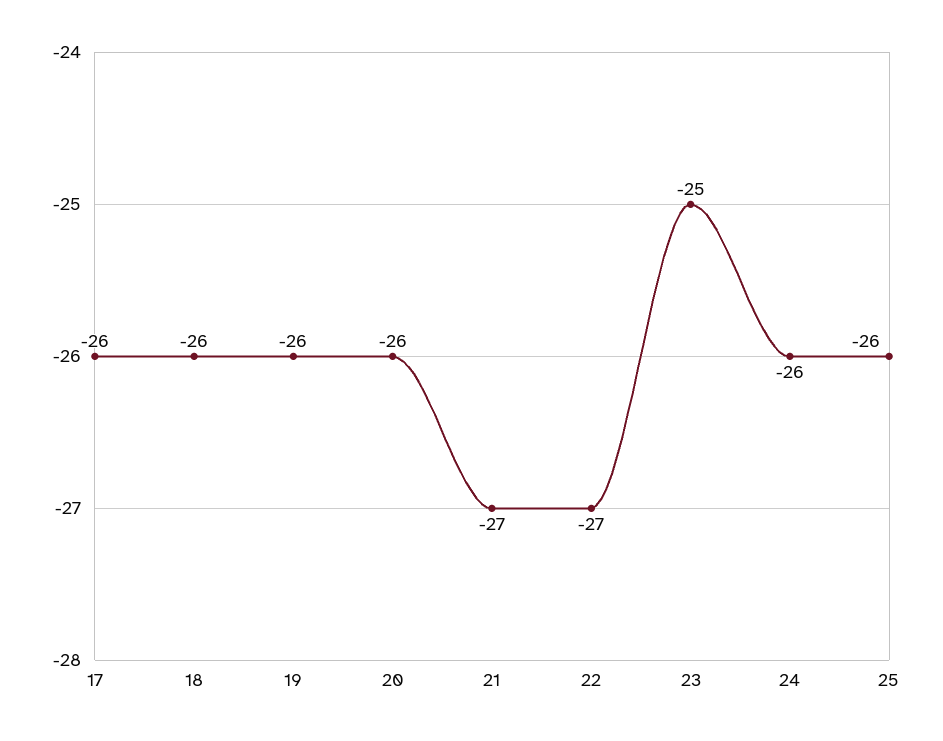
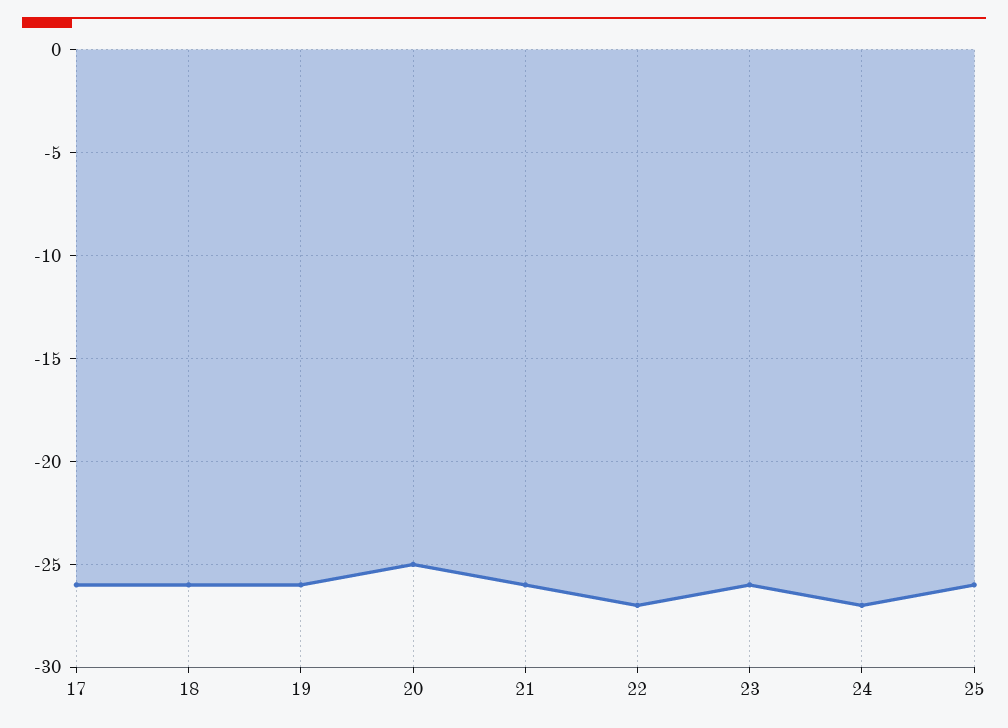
20: -26 -> -25
21: -27 -> -26
23: -25 -> -26
24: -26 -> -27

